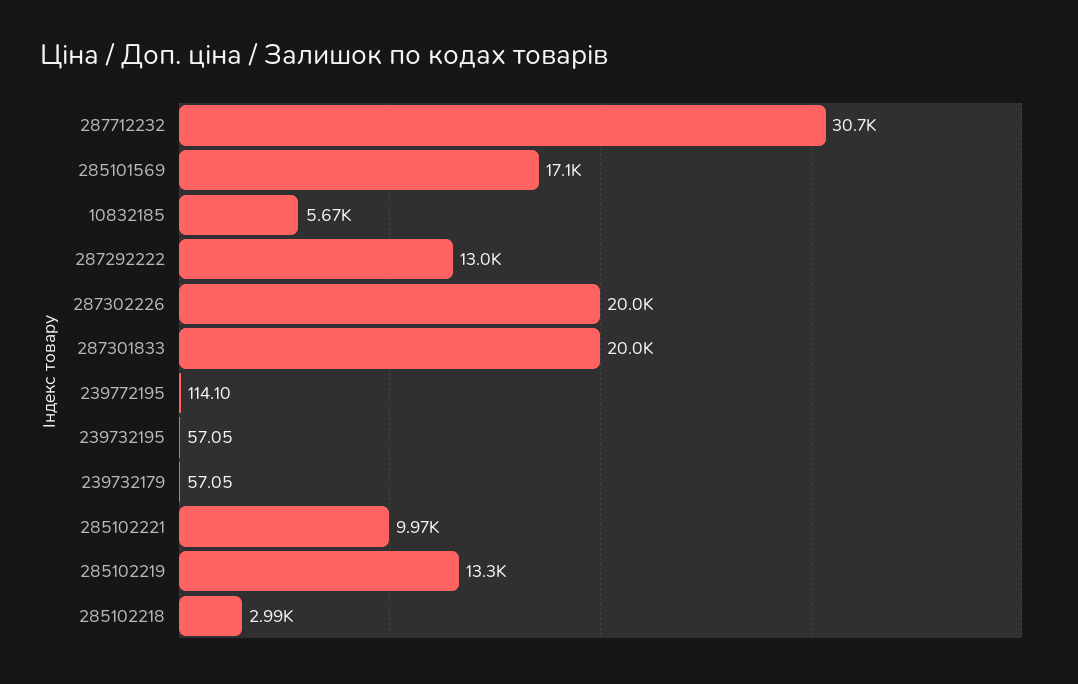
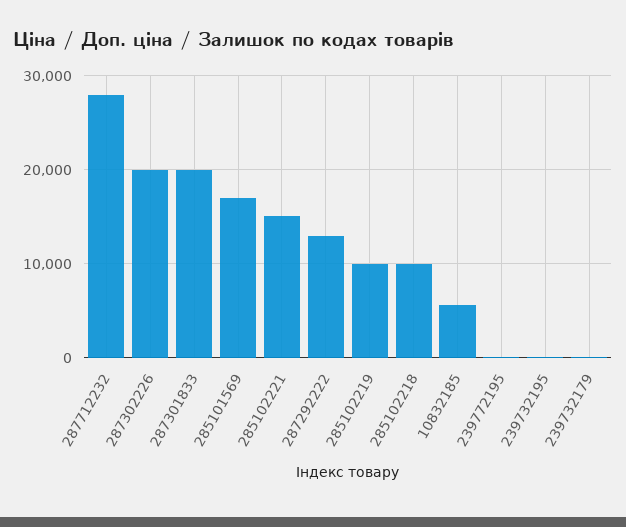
287712232: 30700 -> 28000
285102221: 9970 -> 15000
285102219: 13300 -> 10000
285102218: 2990 -> 10000

